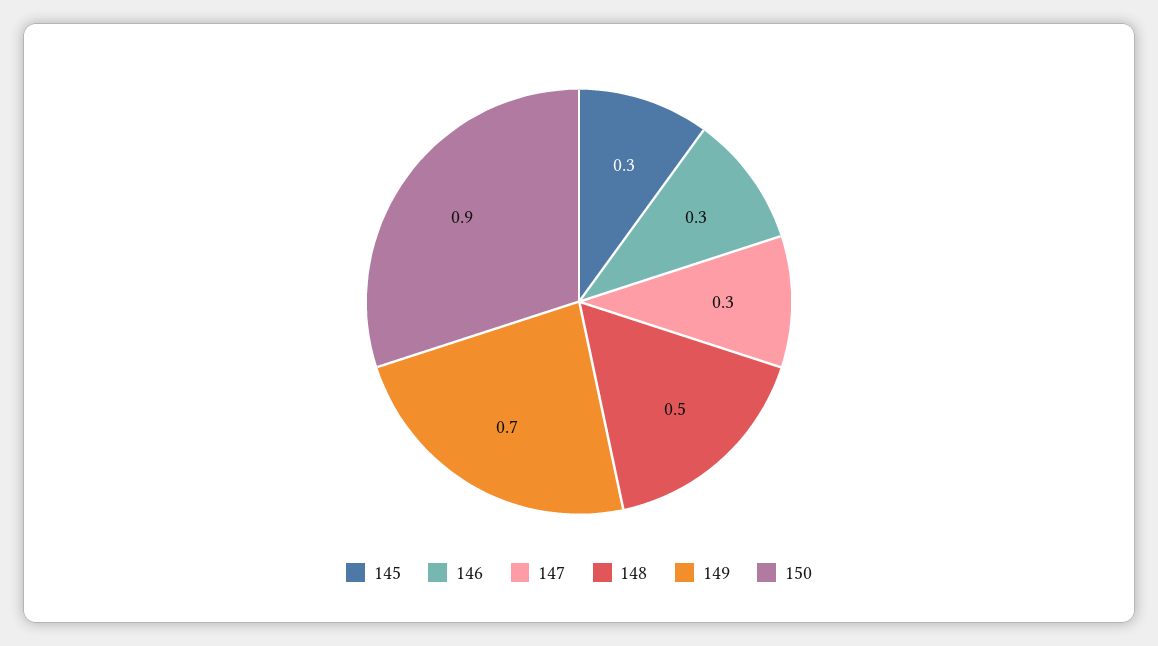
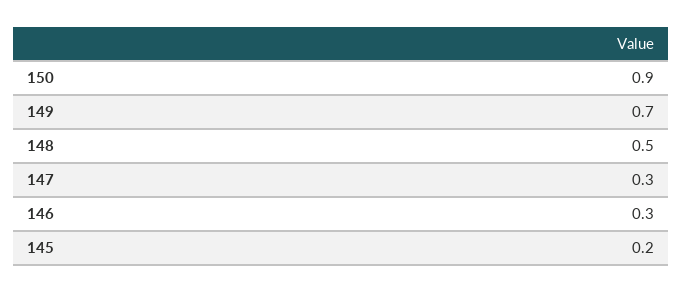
145: 0.3 -> 0.2

